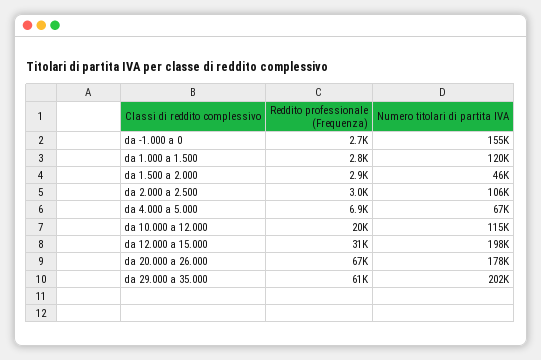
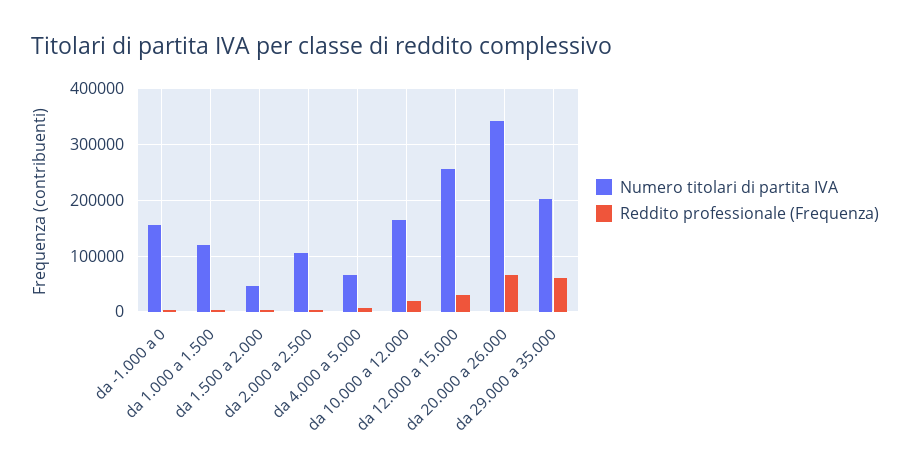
Numero titolari di partita IVA, da 10.000 a 12.000: 115000 -> 160000
Numero titolari di partita IVA, da 12.000 a 15.000: 198000 -> 260000
Numero titolari di partita IVA, da 20.000 a 26.000: 178000 -> 340000

